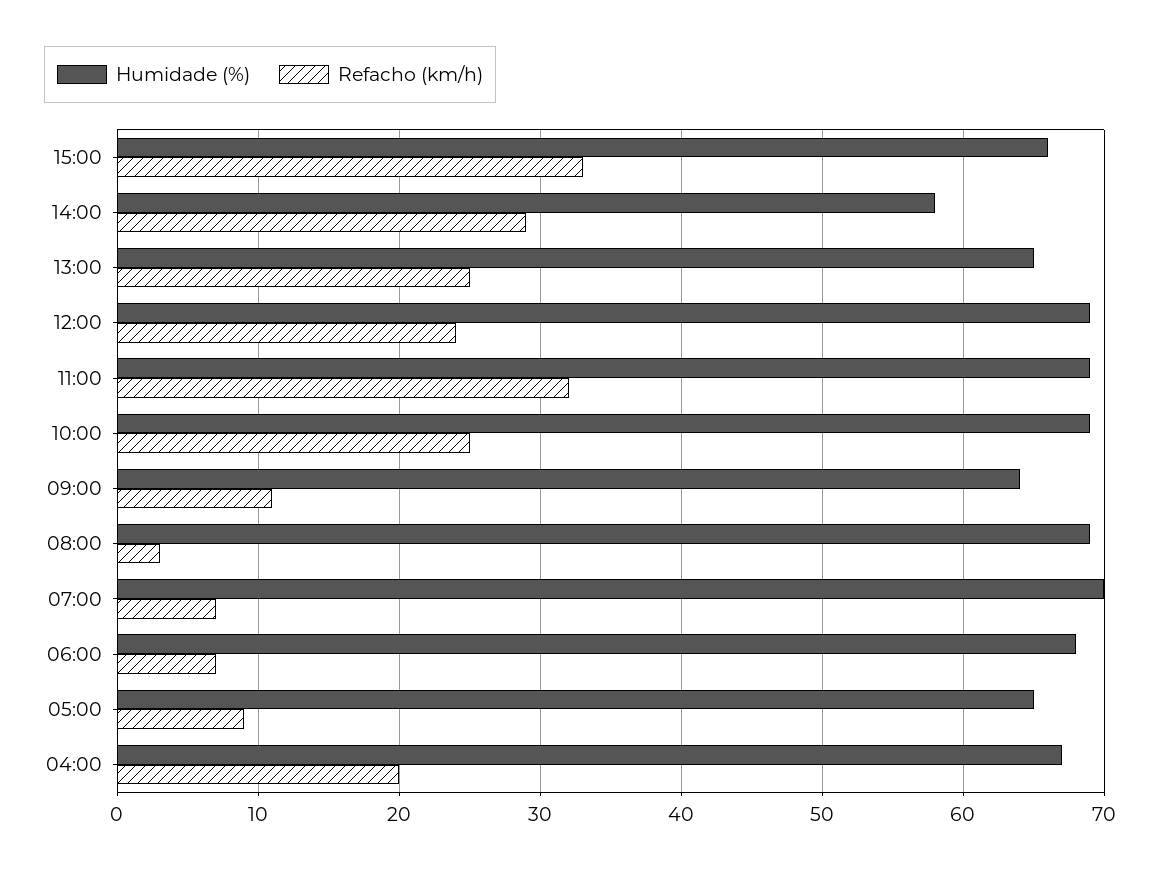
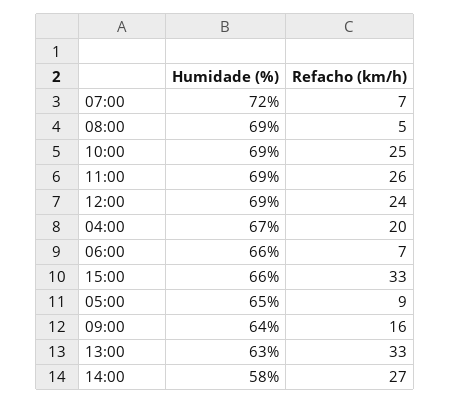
Refacho (km/h), 14:00: 29 -> 27
Humidade (%), 13:00: 65 -> 63
Refacho (km/h), 13:00: 25 -> 33
Refacho (km/h), 11:00: 32 -> 26
Refacho (km/h), 09:00: 11 -> 16
Refacho (km/h), 08:00: 3 -> 5
Humidade (%), 07:00: 70 -> 72
Humidade (%), 06:00: 68 -> 66

